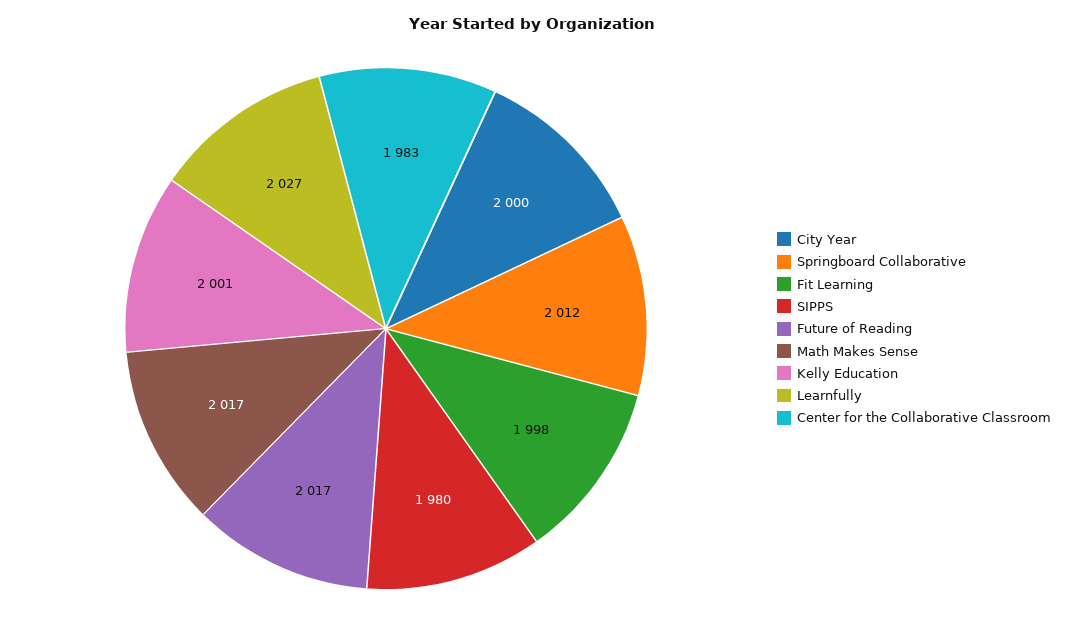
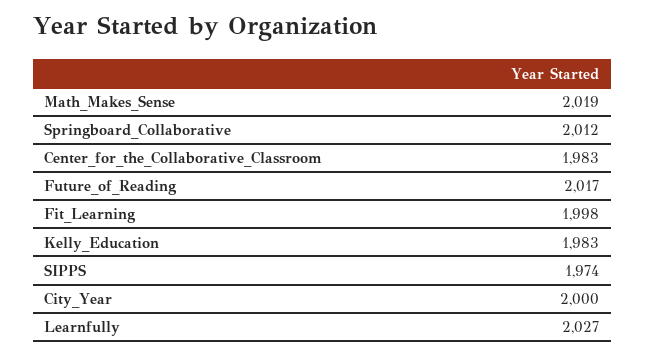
SIPPS: 1980 -> 1974
Math Makes Sense: 2017 -> 2019
Kelly Education: 2001 -> 1983

